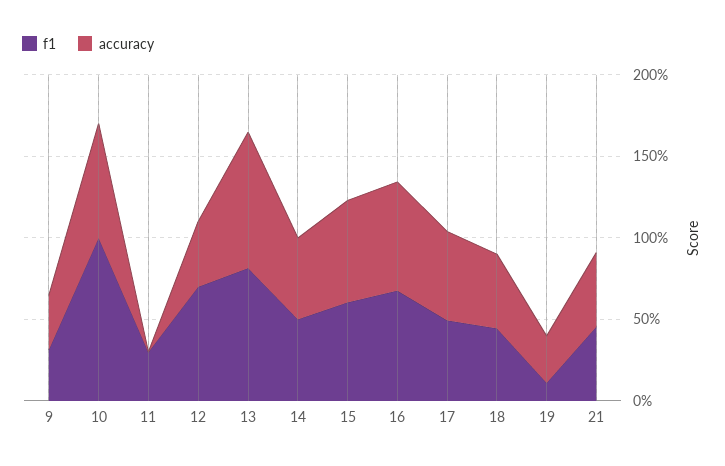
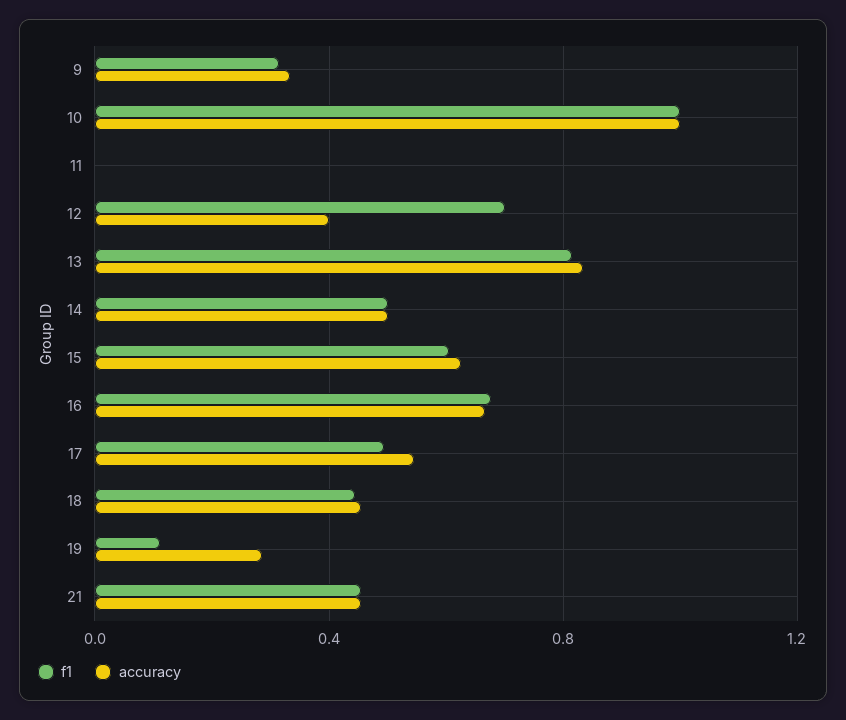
accuracy, 10: 0.7 -> 1
f1, 11: 0.3 -> 0

